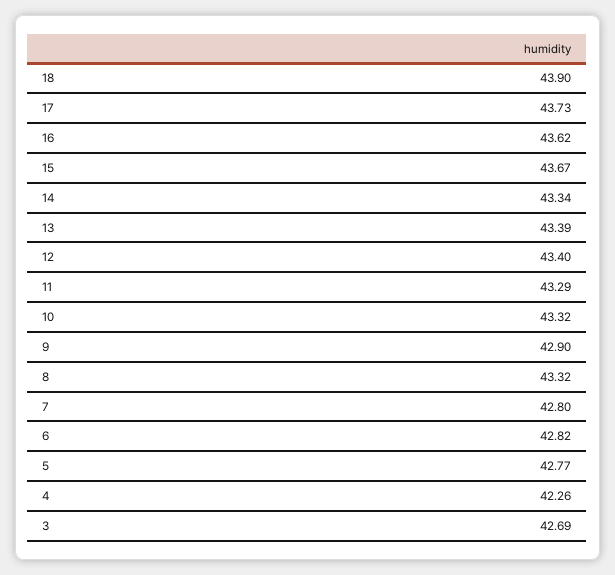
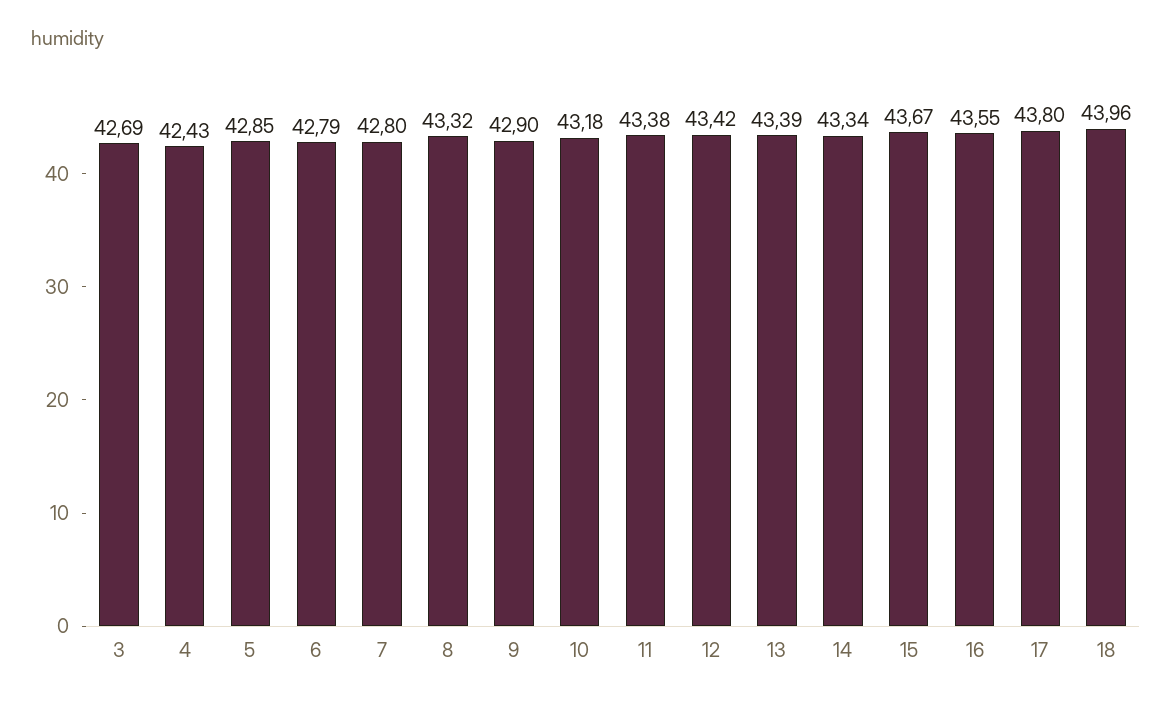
18: 43.9 -> 43.96
17: 43.73 -> 43.8
16: 43.62 -> 43.55
12: 43.4 -> 43.42
11: 43.29 -> 43.38
10: 43.32 -> 43.18
6: 42.82 -> 42.79
5: 42.77 -> 42.85
4: 42.26 -> 42.43

